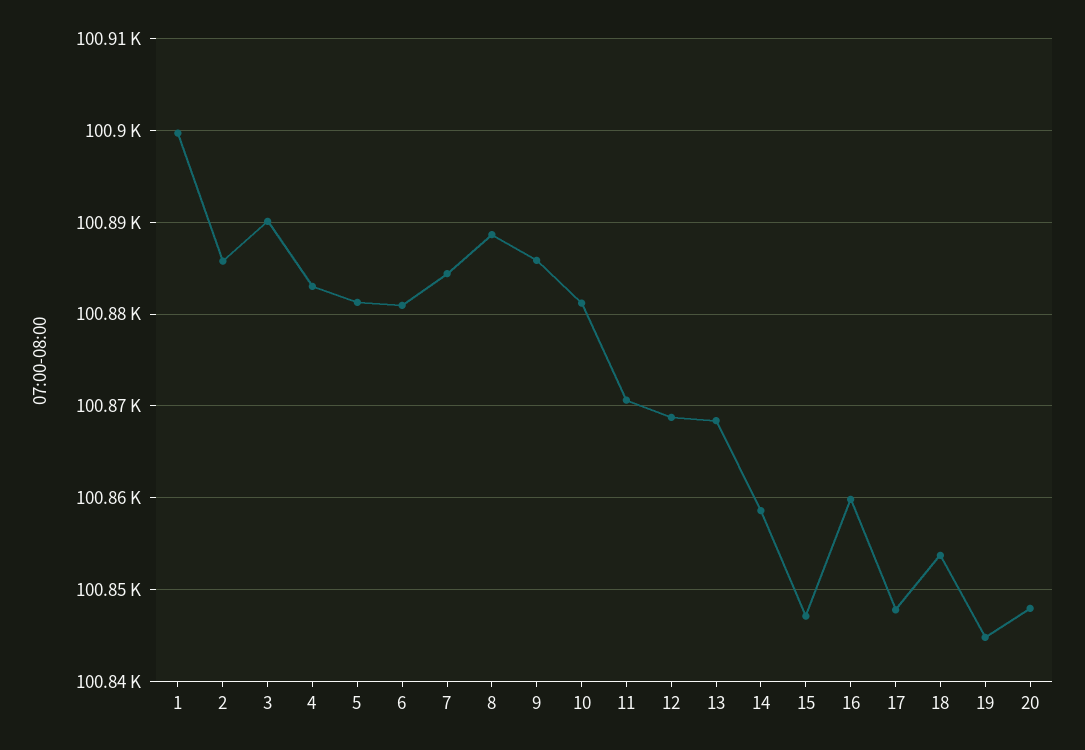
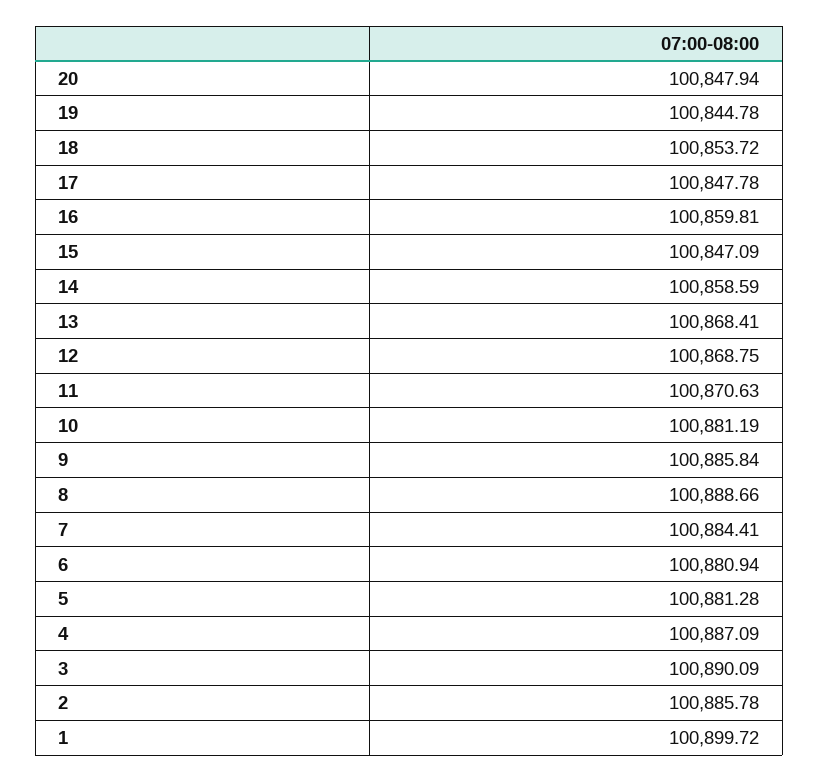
4: 100883 -> 100887.09

